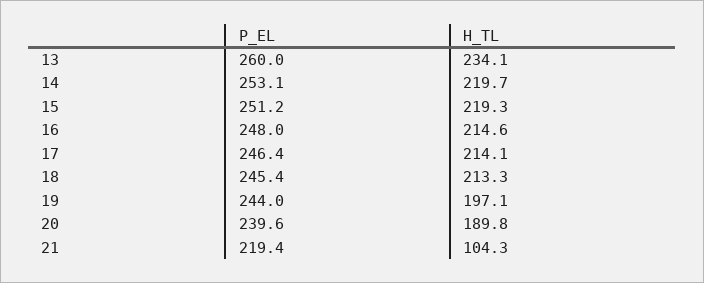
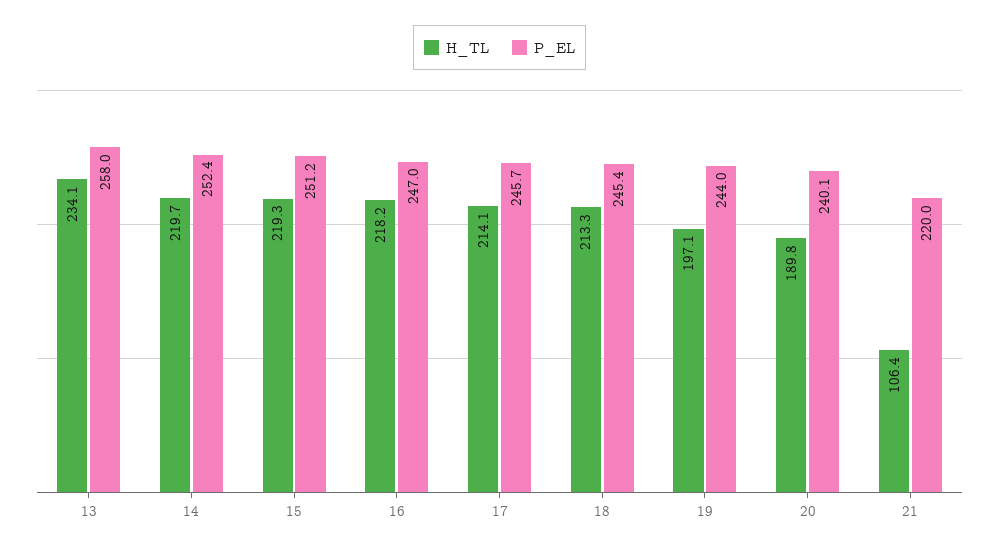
P_EL, 13: 260 -> 258
P_EL, 14: 253.1 -> 252.4
P_EL, 16: 248 -> 247
H_TL, 16: 214.6 -> 218.2
P_EL, 17: 246.4 -> 245.7
P_EL, 20: 239.6 -> 240.1
P_EL, 21: 219.4 -> 220
H_TL, 21: 104.3 -> 106.4

